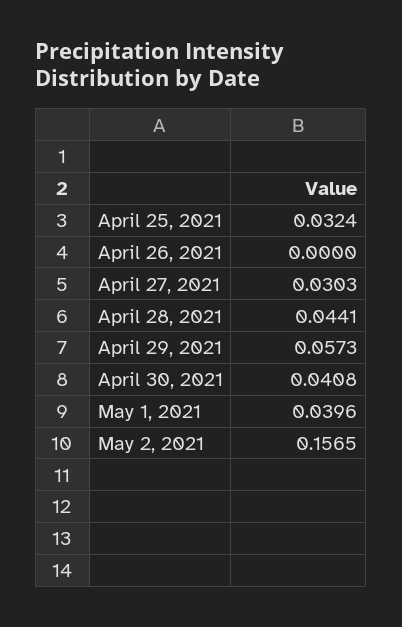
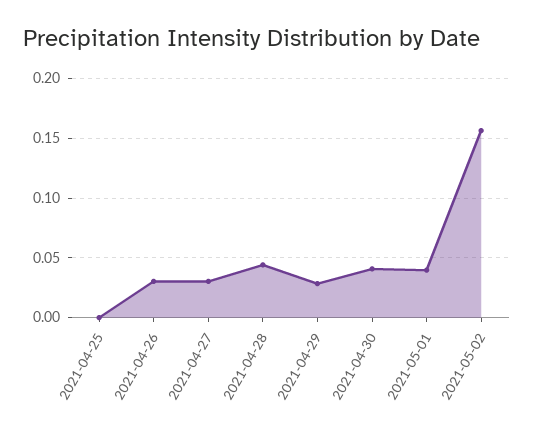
April 25, 2021: 0.0324 -> 0
April 26, 2021: 0 -> 0.03
April 29, 2021: 0.0573 -> 0.03

